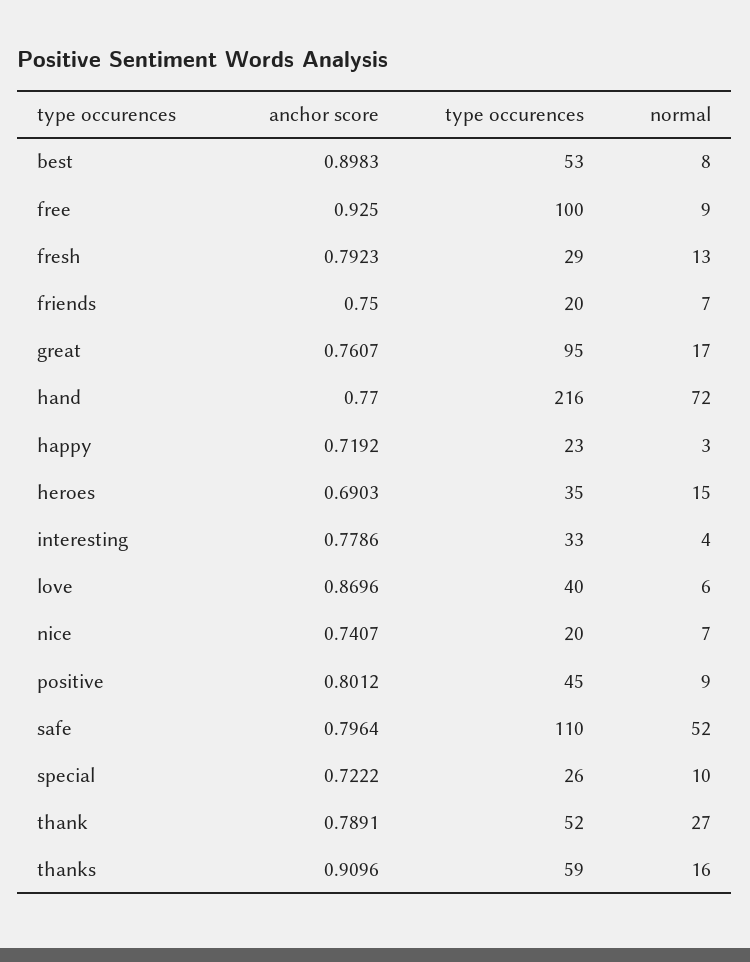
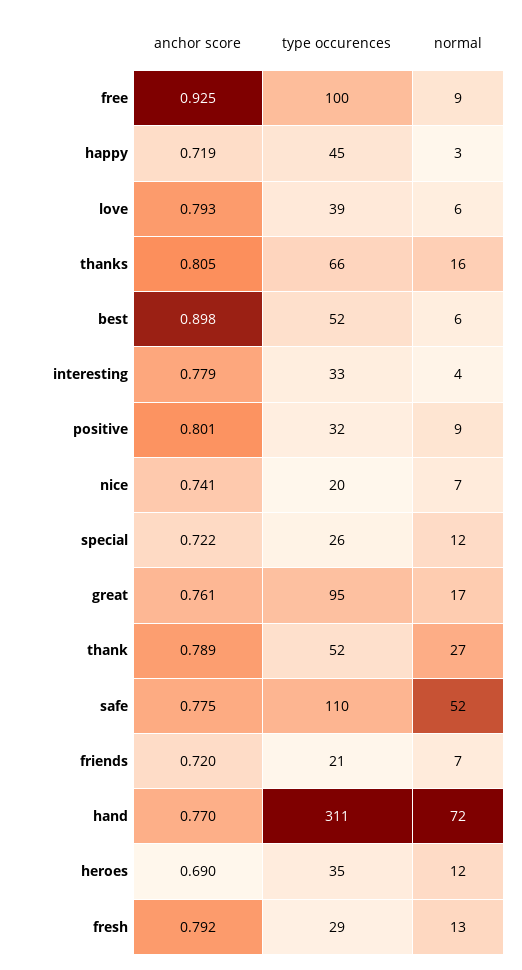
type occurences, best: 53 -> 52
normal, best: 8 -> 6
anchor score, friends: 0.75 -> 0.72
type occurences, friends: 20 -> 21
type occurences, hand: 216 -> 311
type occurences, happy: 23 -> 45
normal, heroes: 15 -> 12
anchor score, love: 0.8696 -> 0.793
type occurences, love: 40 -> 39
type occurences, positive: 45 -> 32
anchor score, safe: 0.7964 -> 0.775
normal, special: 10 -> 12
anchor score, thanks: 0.9096 -> 0.805
type occurences, thanks: 59 -> 66

